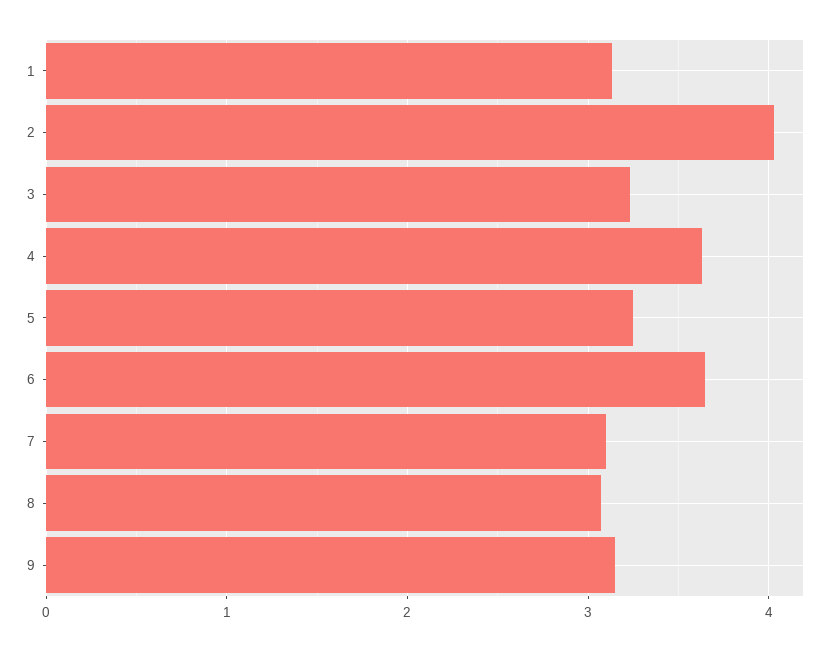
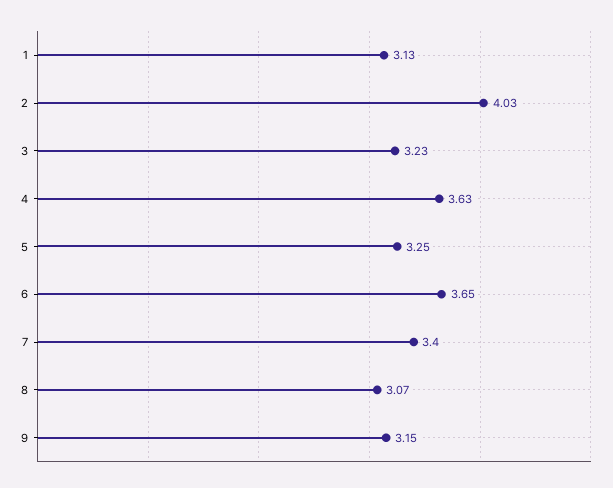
7: 3.1 -> 3.4

